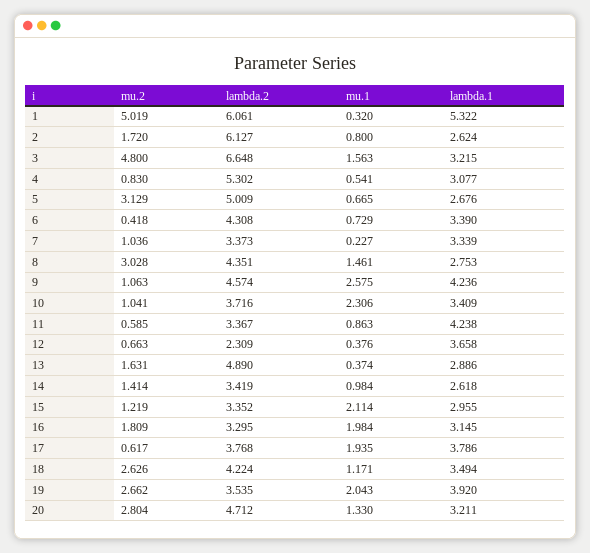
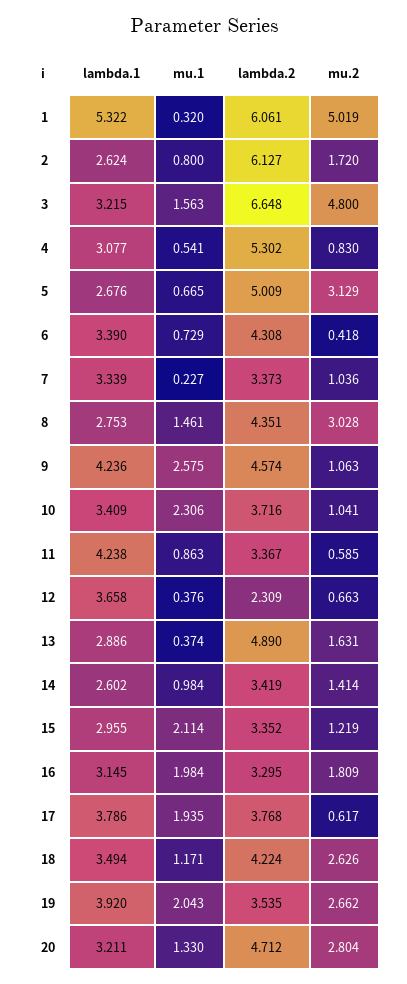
lambda.1, 14: 2.618 -> 2.602

